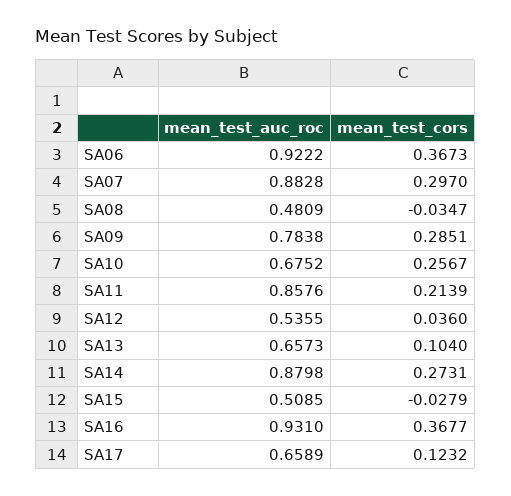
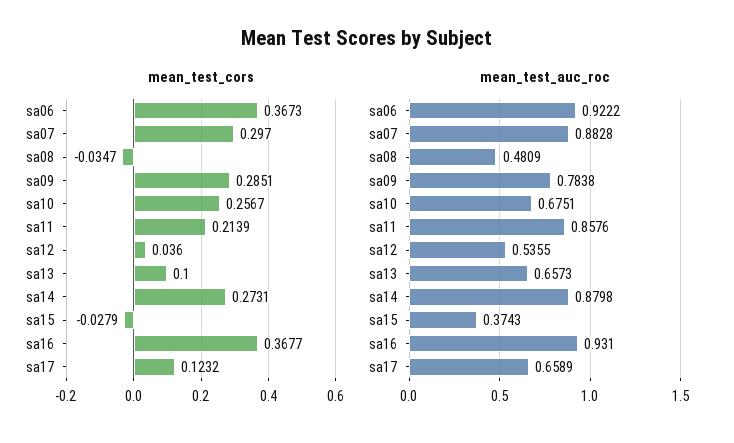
mean_test_auc_roc, SA10: 0.6752 -> 0.6751
mean_test_cors, SA13: 0.104 -> 0.1
mean_test_auc_roc, SA15: 0.5085 -> 0.3743

